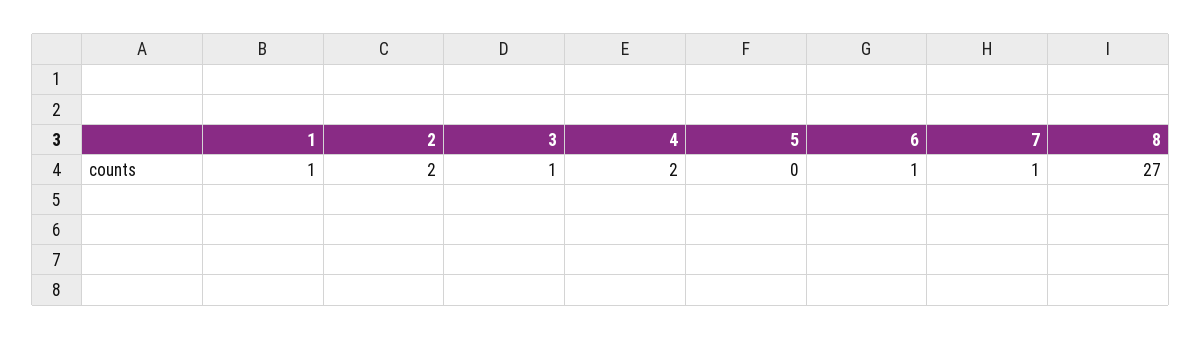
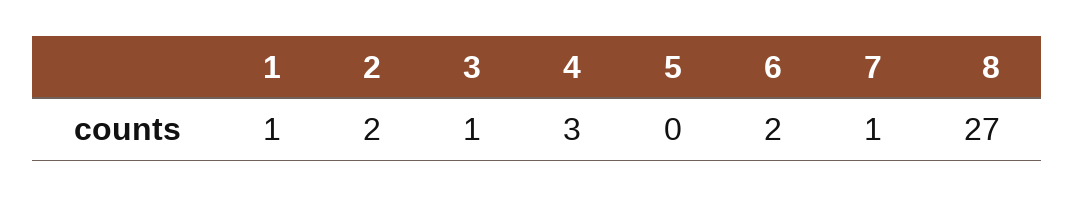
4: 2 -> 3
6: 1 -> 2

